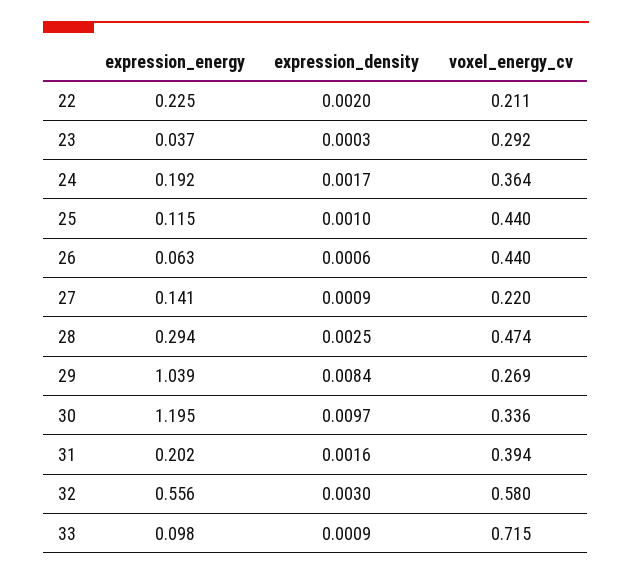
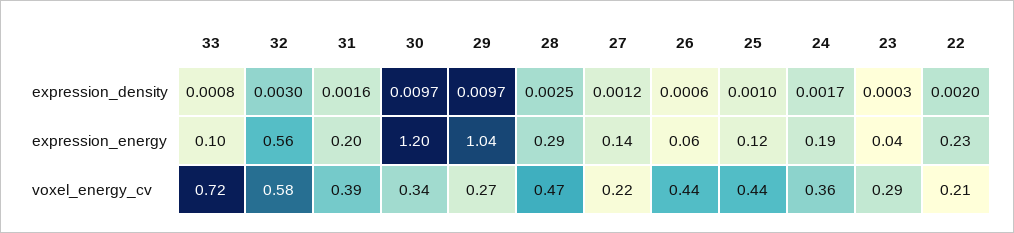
expression_density, 27: 0.0009 -> 0.0012
expression_density, 29: 0.0084 -> 0.0097
expression_density, 33: 0.0009 -> 0.0008

